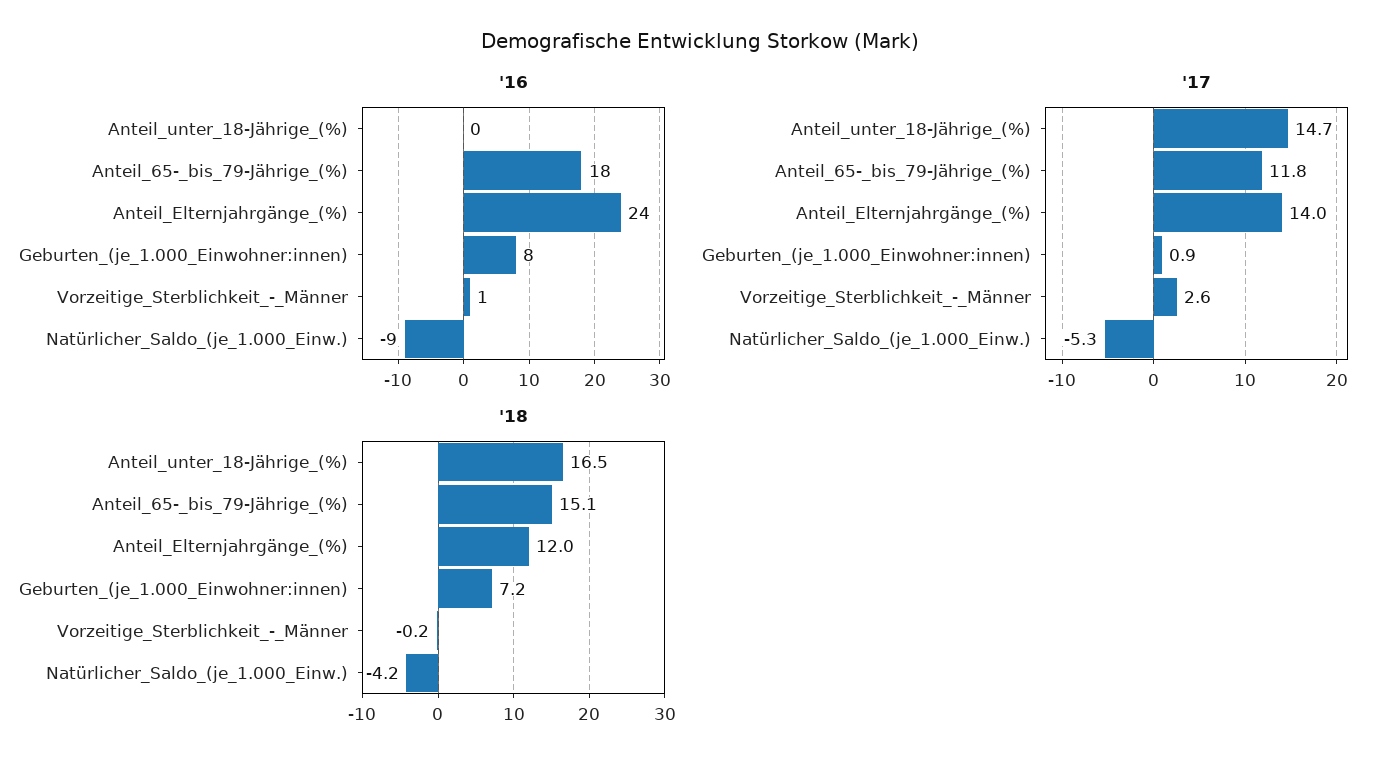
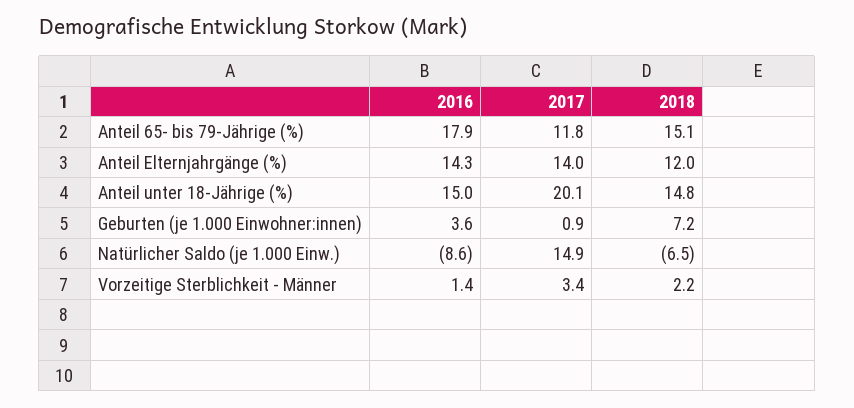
'16, Anteil_unter_18-Jährige_(%): 0 -> 15
'16, Anteil_Elternjahrgänge_(%): 24 -> 14.3
'16, Geburten_(je_1.000_Einwohner:innen): 8 -> 3.6
'17, Anteil_unter_18-Jährige_(%): 14.7 -> 20.1
'17, Vorzeitige_Sterblichkeit_-_Männer: 2.6 -> 3.4
'17, Natürlicher_Saldo_(je_1.000_Einw.): -5.3 -> 14.9
'18, Anteil_unter_18-Jährige_(%): 16.5 -> 14.8
'18, Vorzeitige_Sterblichkeit_-_Männer: -0.2 -> 2.2
'18, Natürlicher_Saldo_(je_1.000_Einw.): -4.2 -> -6.5

